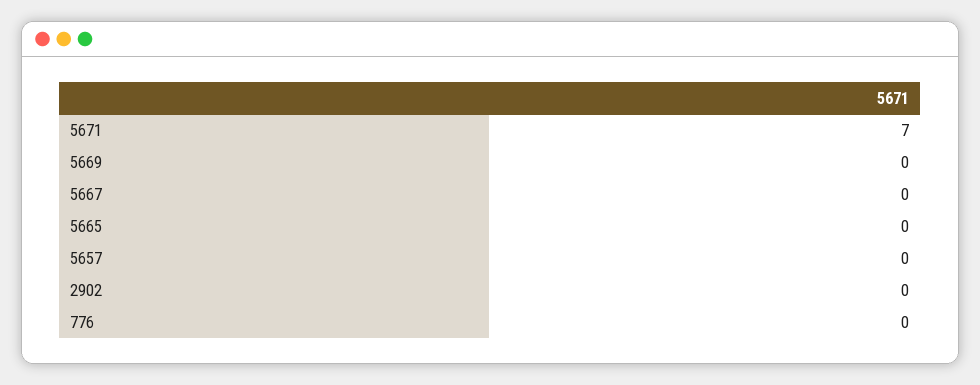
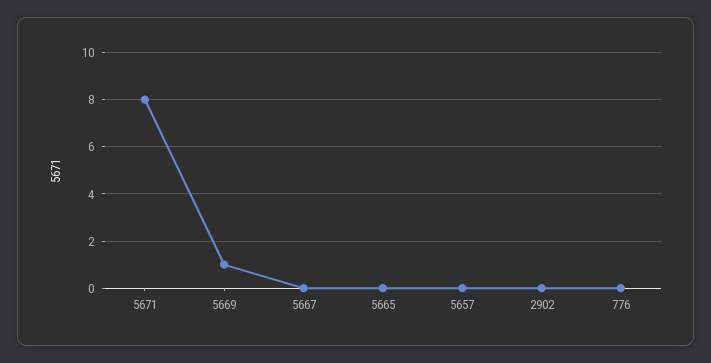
5671: 7 -> 8
5669: 0 -> 1

